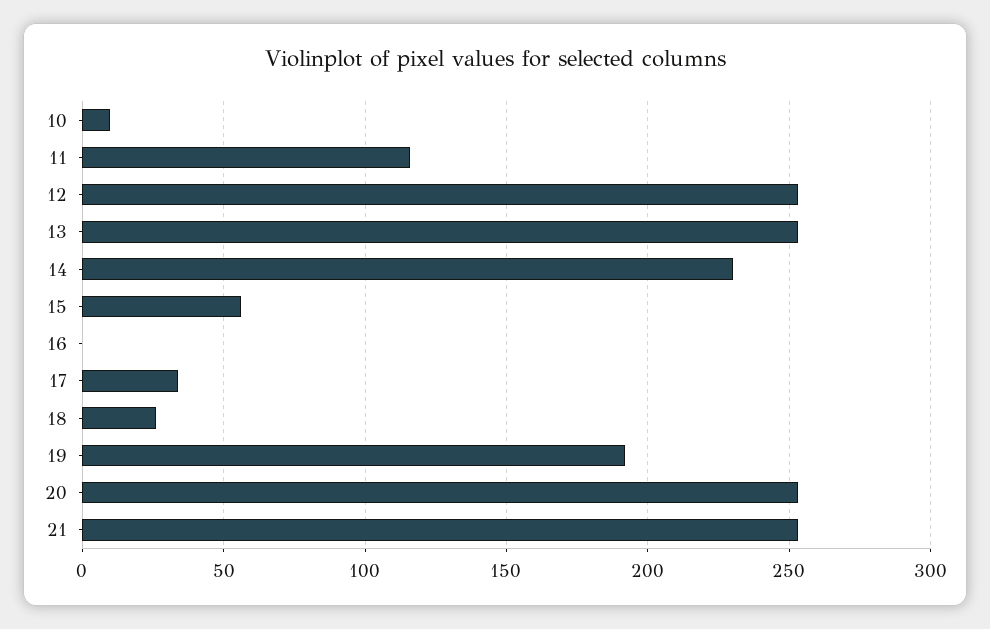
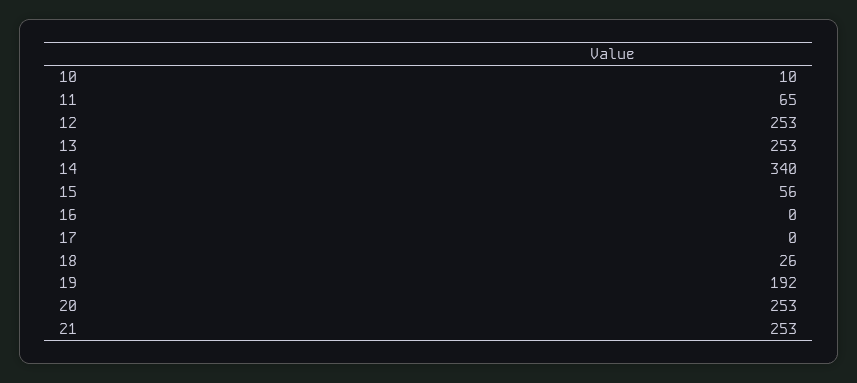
11: 115 -> 65
14: 230 -> 340
17: 35 -> 0

